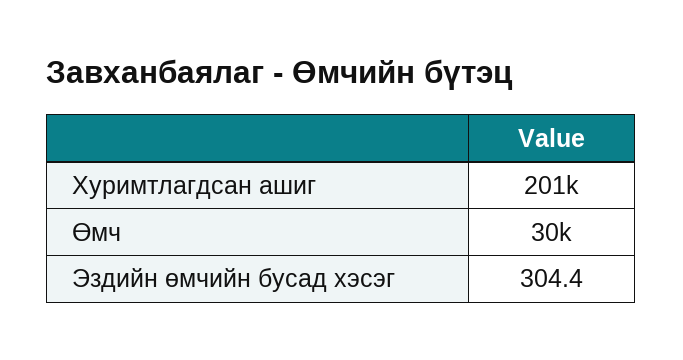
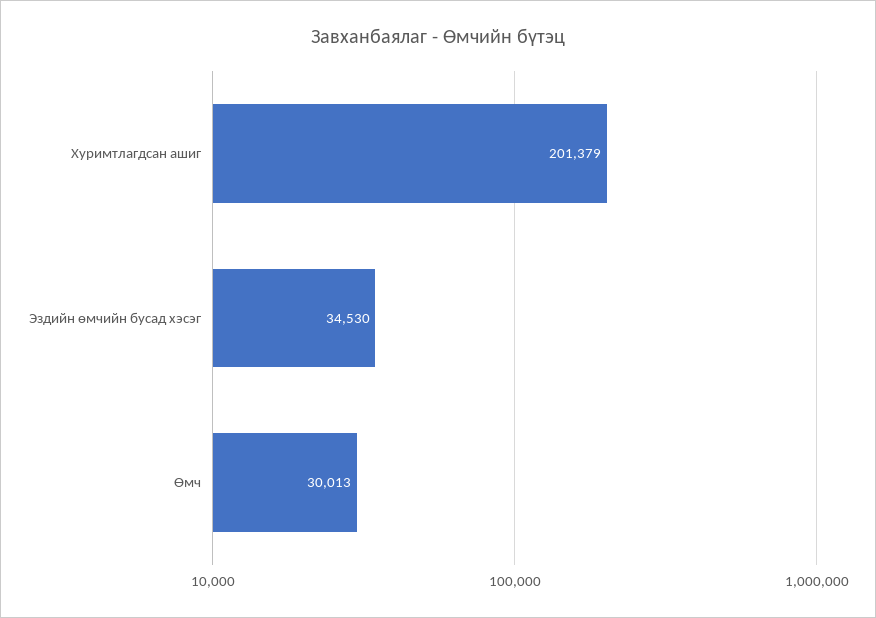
Эздийн өмчийн бусад хэсэг: 304.4 -> 34530

